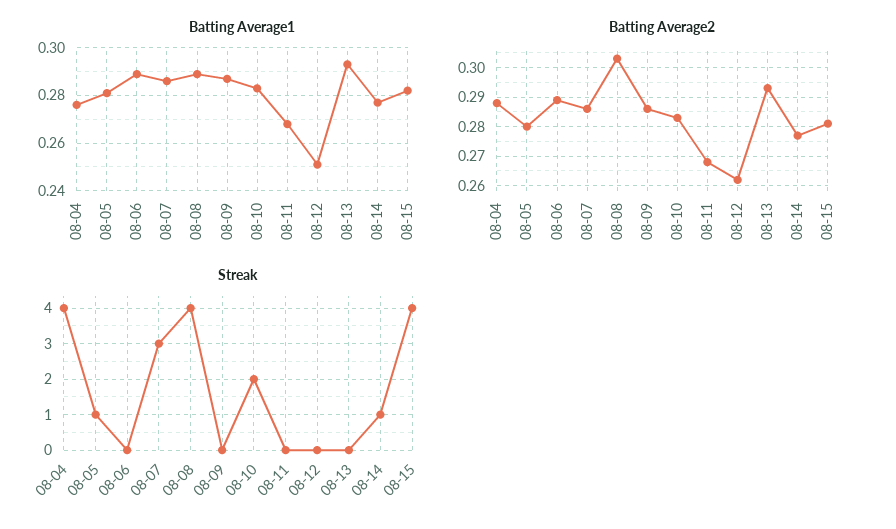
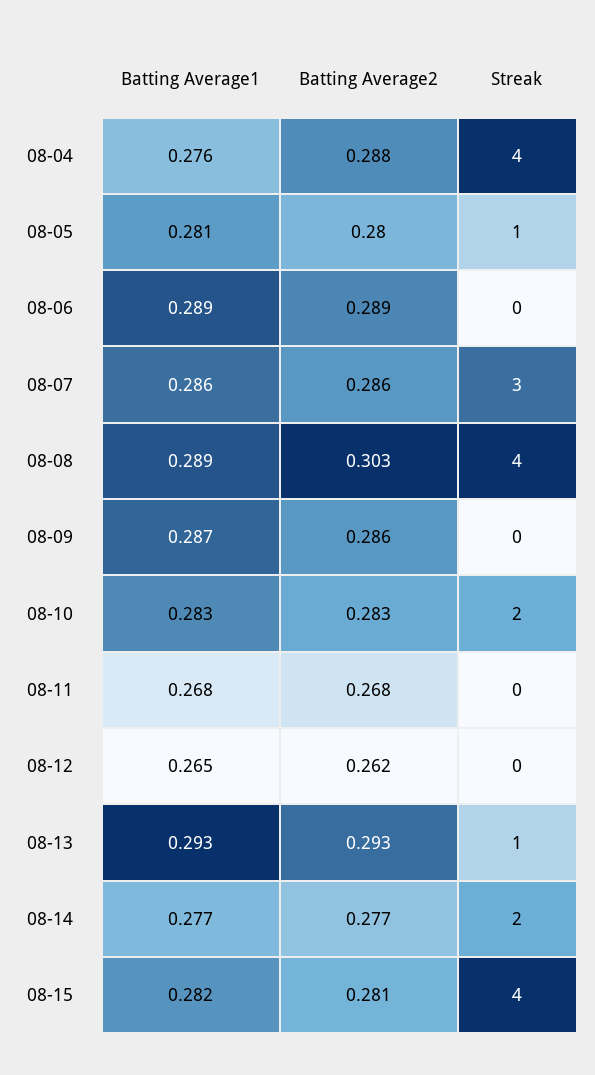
Batting Average1, 08-12: 0.25 -> 0.265
Streak, 08-13: 0 -> 1
Streak, 08-14: 1 -> 2

